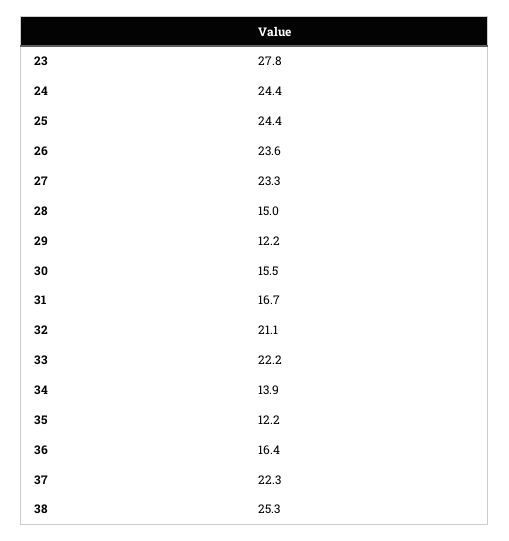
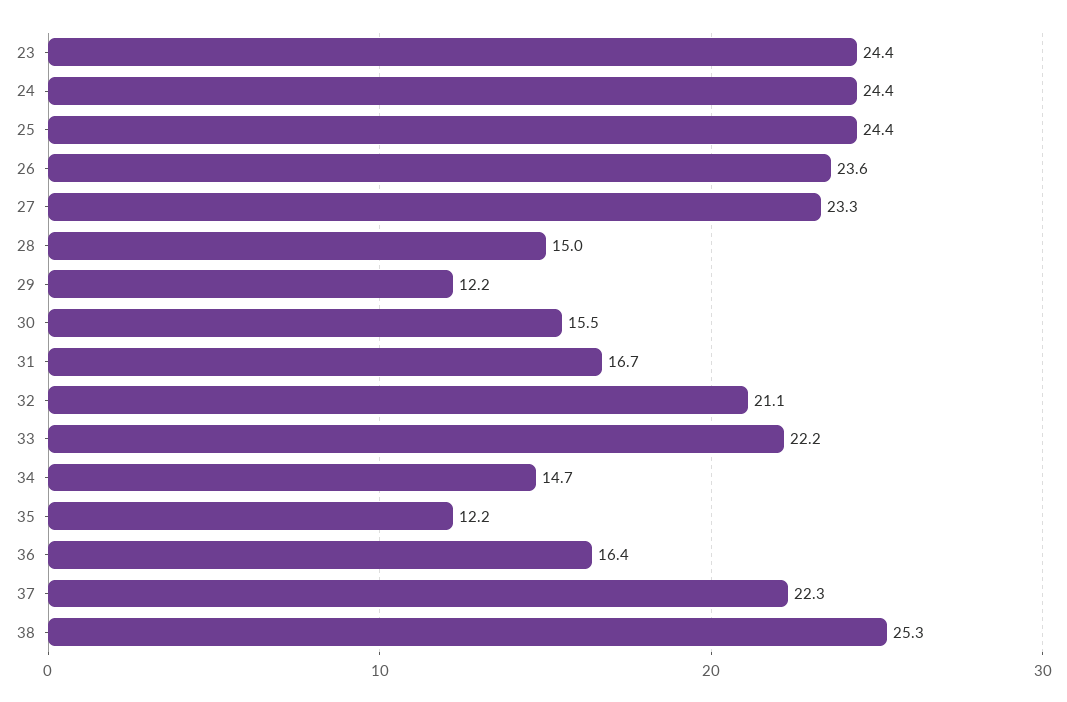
23: 27.8 -> 24.4
34: 13.9 -> 14.7

